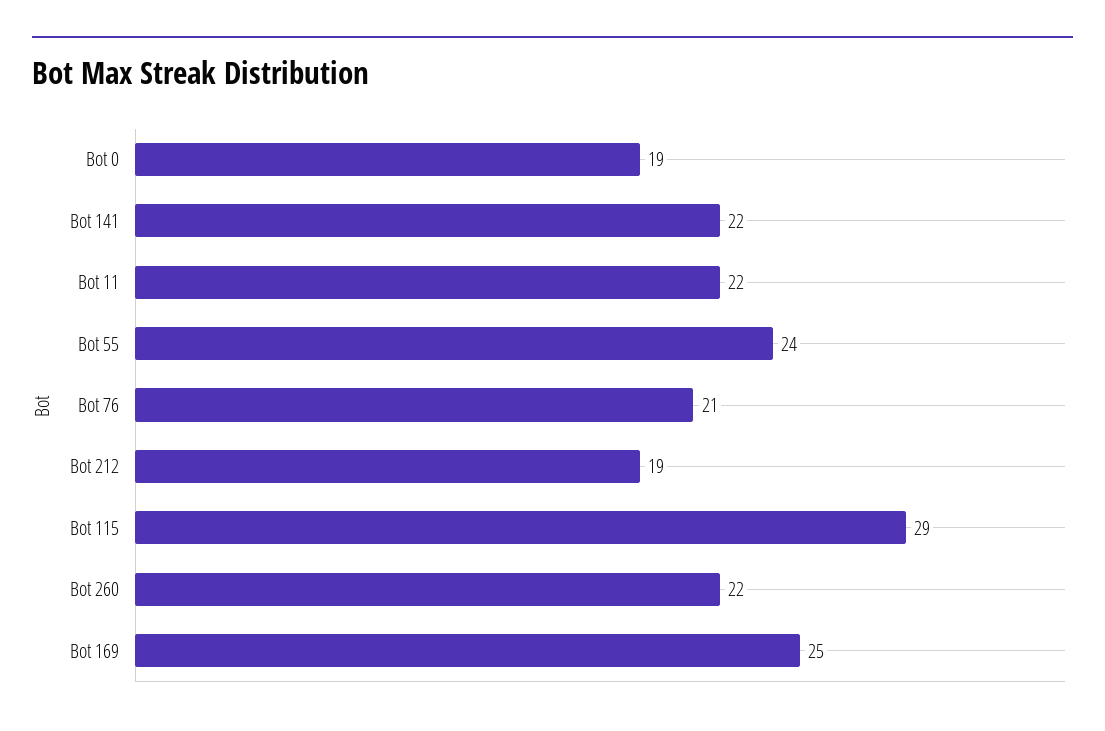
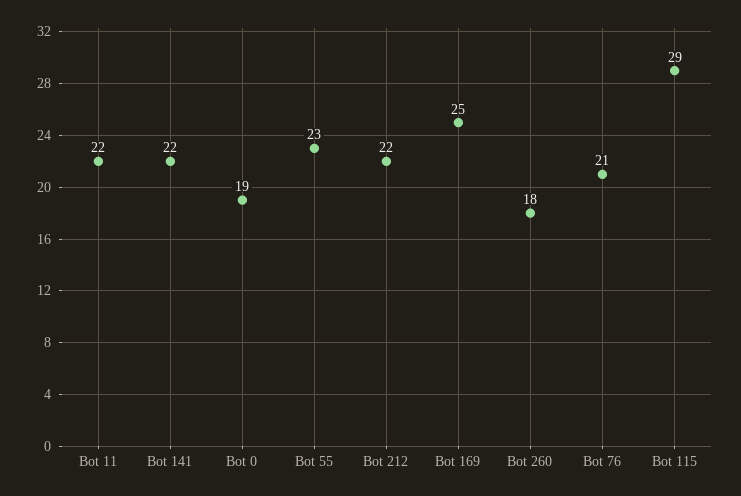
Bot 55: 24 -> 23
Bot 212: 19 -> 22
Bot 260: 22 -> 18

